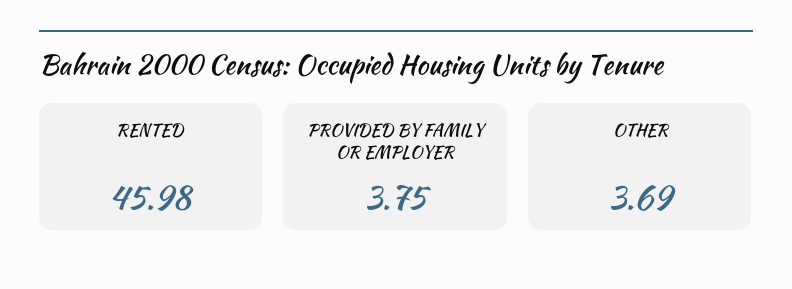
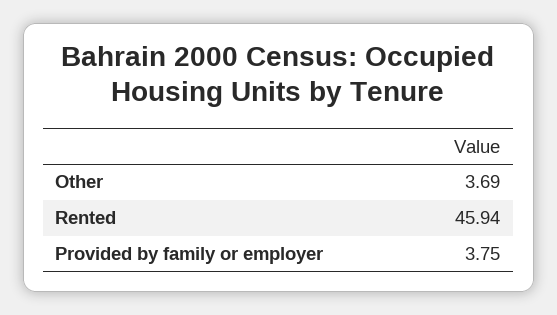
RENTED: 45.98 -> 45.94

